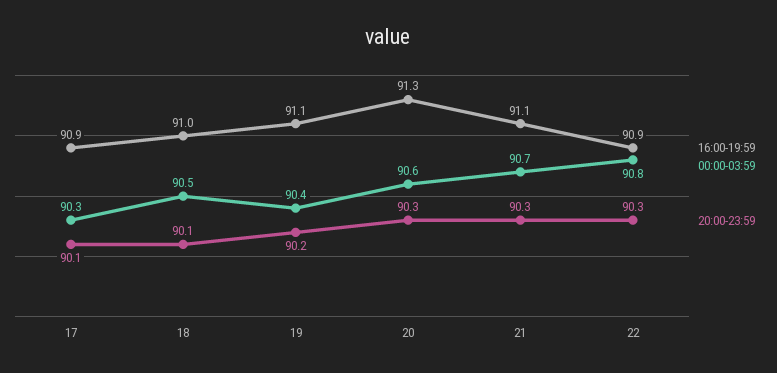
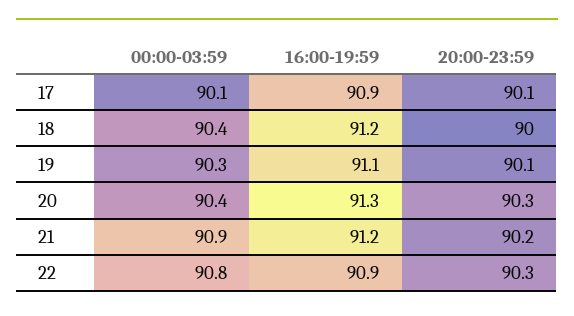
00:00-03:59, 17: 90.3 -> 90.1
16:00-19:59, 18: 91 -> 91.2
00:00-03:59, 18: 90.5 -> 90.4
20:00-23:59, 18: 90.1 -> 90
00:00-03:59, 19: 90.4 -> 90.3
20:00-23:59, 19: 90.2 -> 90.1
00:00-03:59, 20: 90.6 -> 90.4
16:00-19:59, 21: 91.1 -> 91.2
00:00-03:59, 21: 90.7 -> 90.9
20:00-23:59, 21: 90.3 -> 90.2

